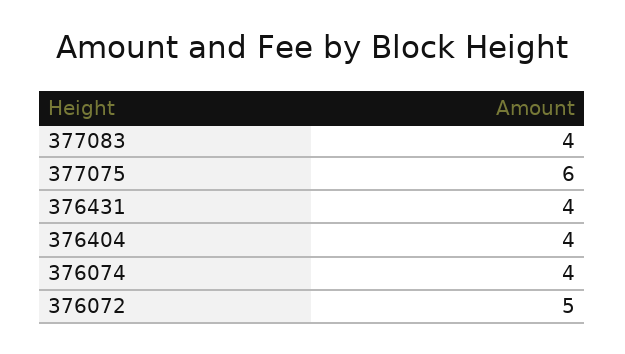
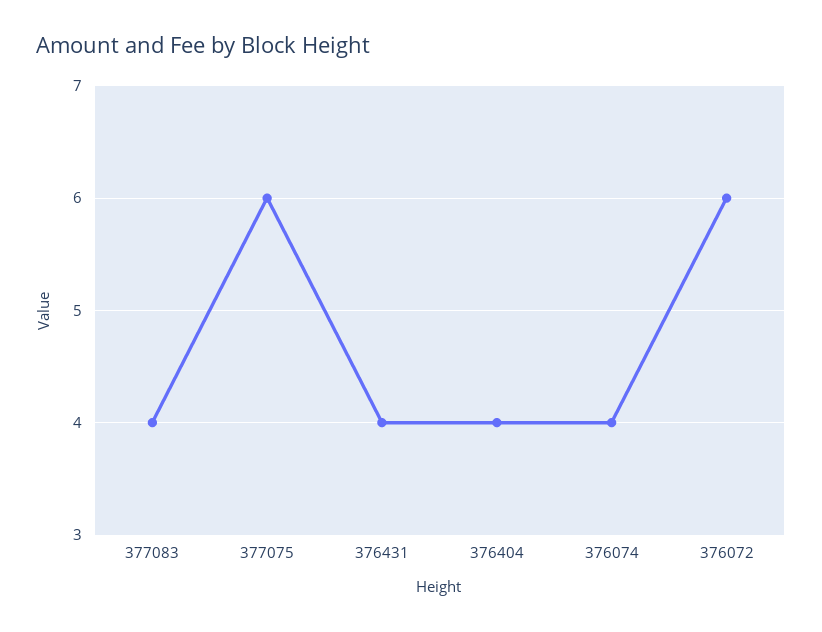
376072: 5 -> 6

